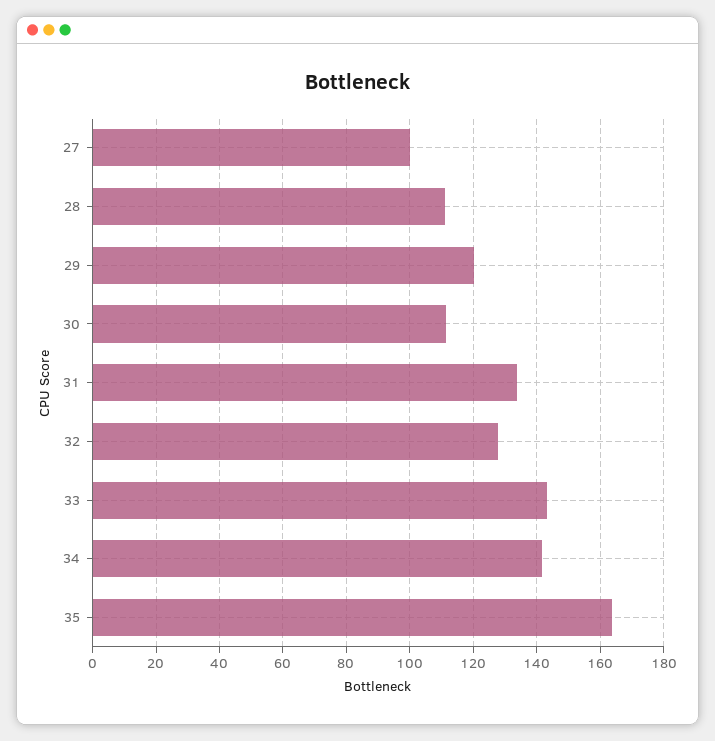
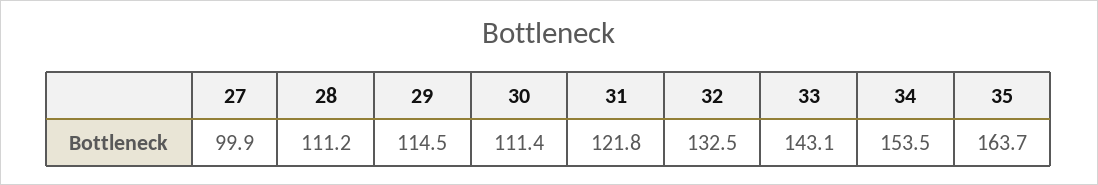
29: 120 -> 114.5
31: 134 -> 121.8
32: 128 -> 132.5
34: 142 -> 153.5

